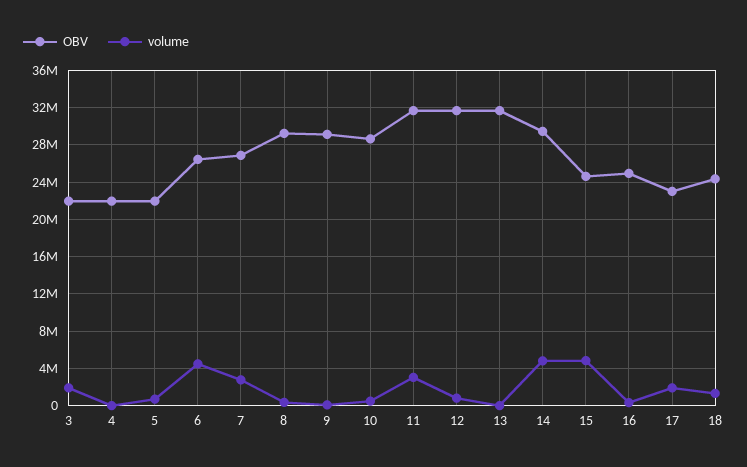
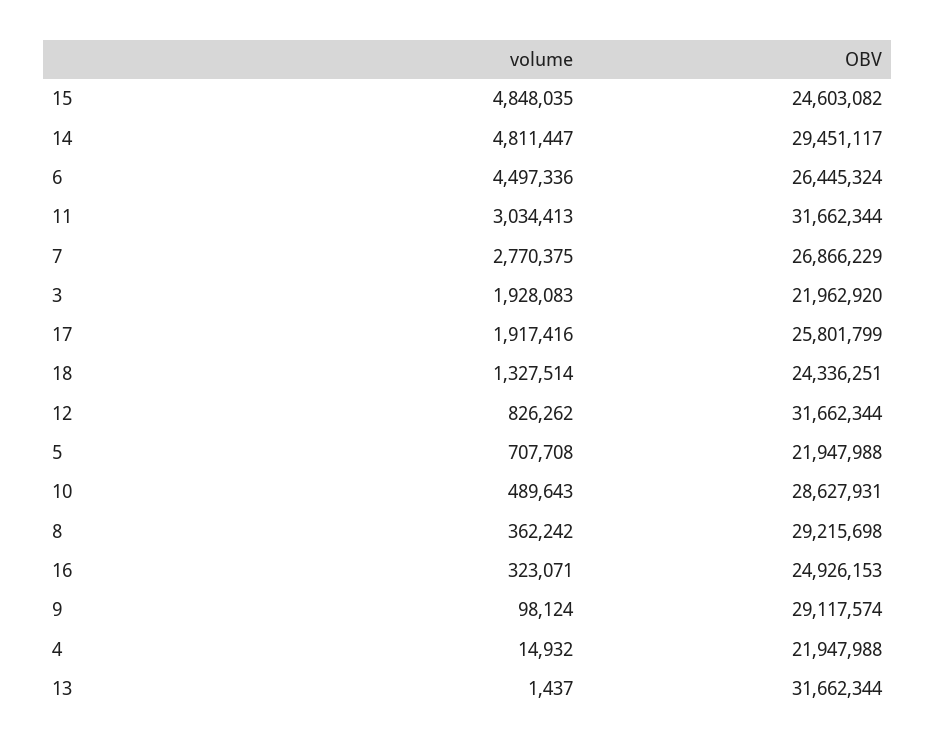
OBV, 17: 23000000 -> 25801799

